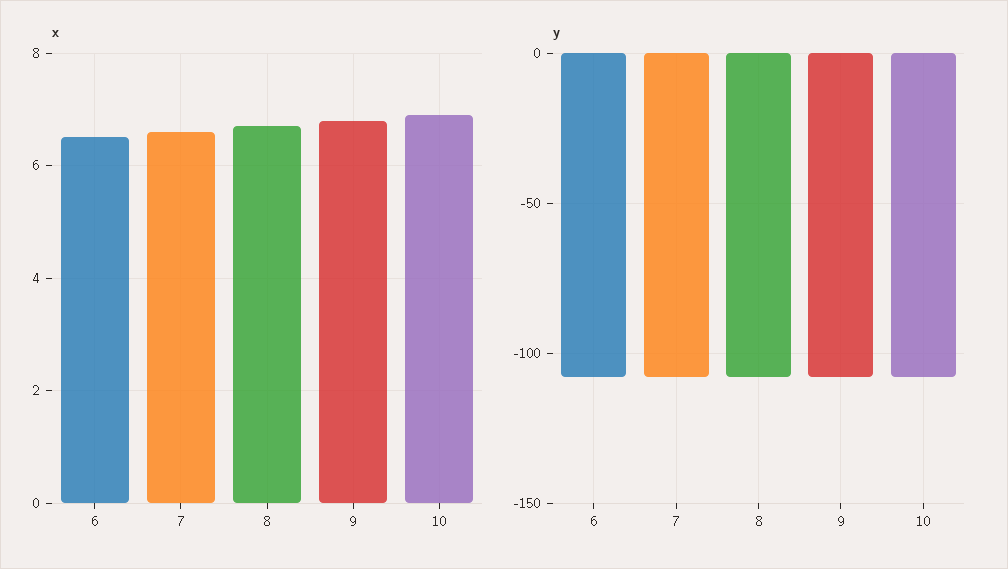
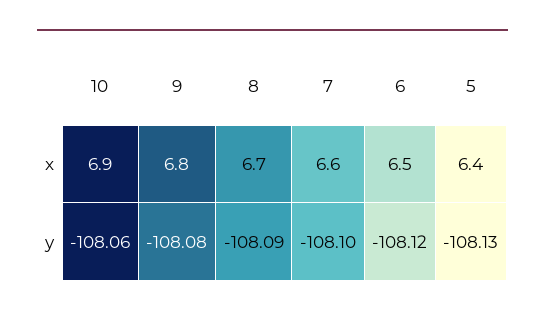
x, 5: none -> 6.4
y, 5: none -> -108.13

